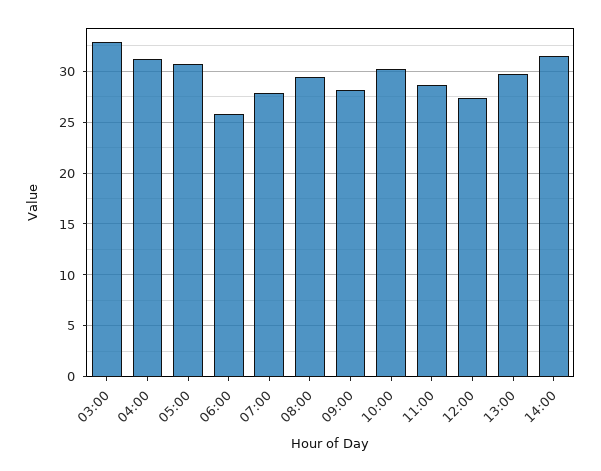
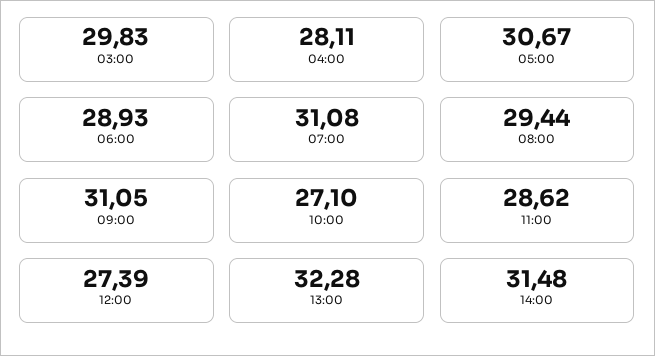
03:00: 33 -> 29.83
04:00: 31 -> 28.11
06:00: 26 -> 28.93
07:00: 28 -> 31.08
09:00: 28 -> 31.05
10:00: 30 -> 27.1
13:00: 30 -> 32.28

